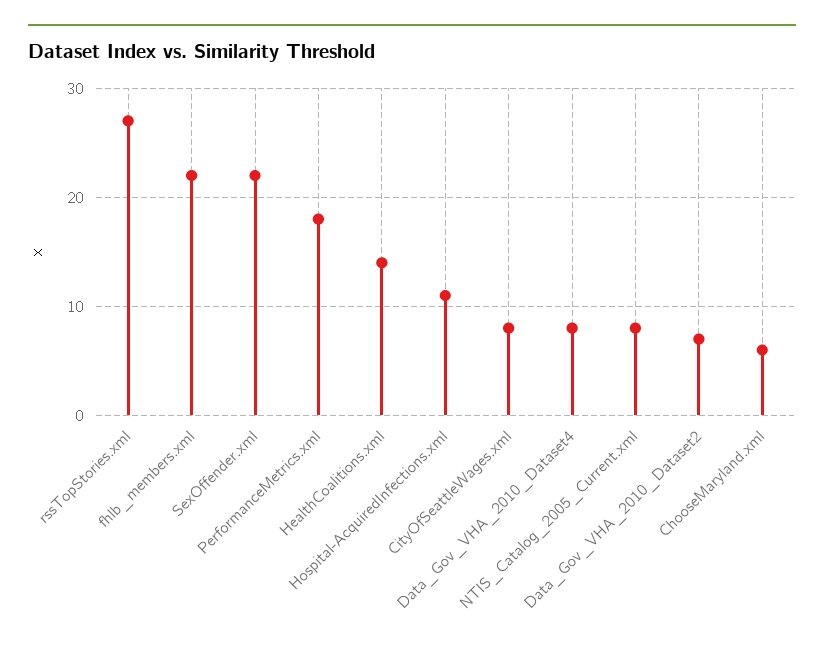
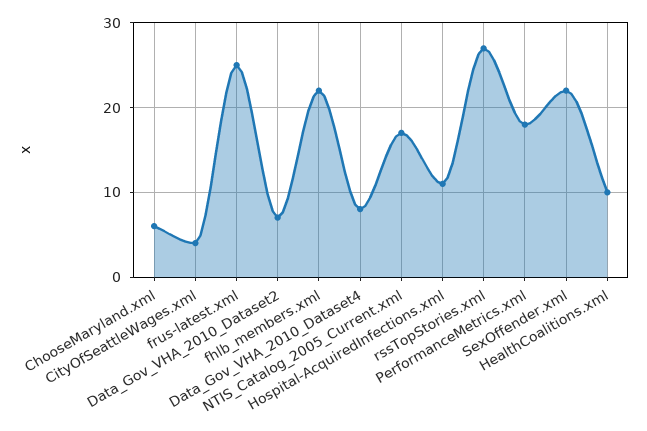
HealthCoalitions.xml: 14 -> 10
CityOfSeattleWages.xml: 8 -> 4
NTIS_Catalog_2005_Current.xml: 8 -> 17
frus-latest.xml: none -> 25

